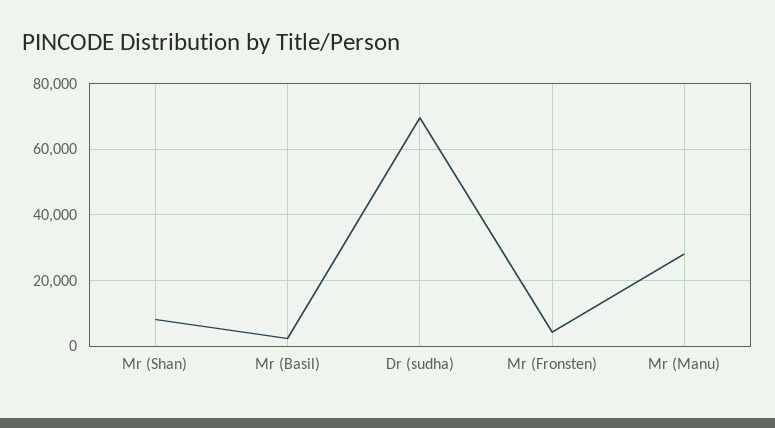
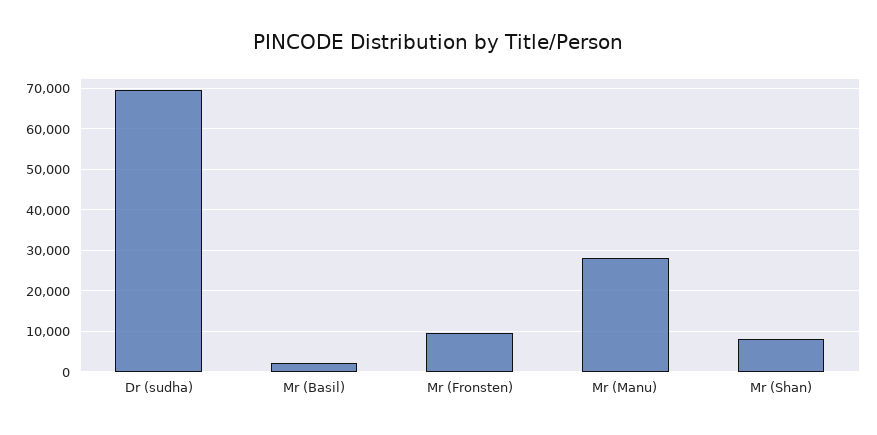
Mr (Fronsten): 4000 -> 10000

